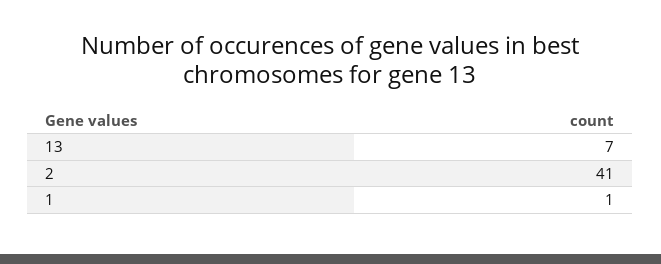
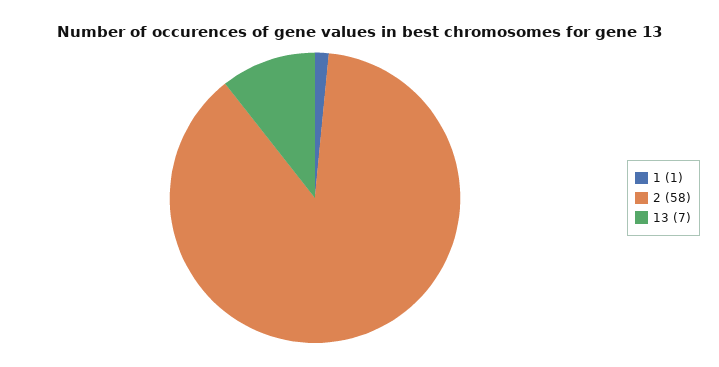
2: 41 -> 58

